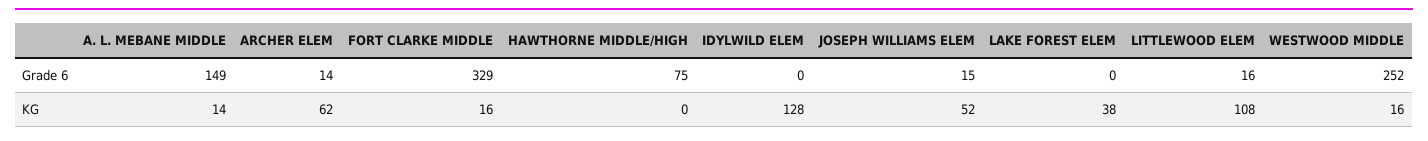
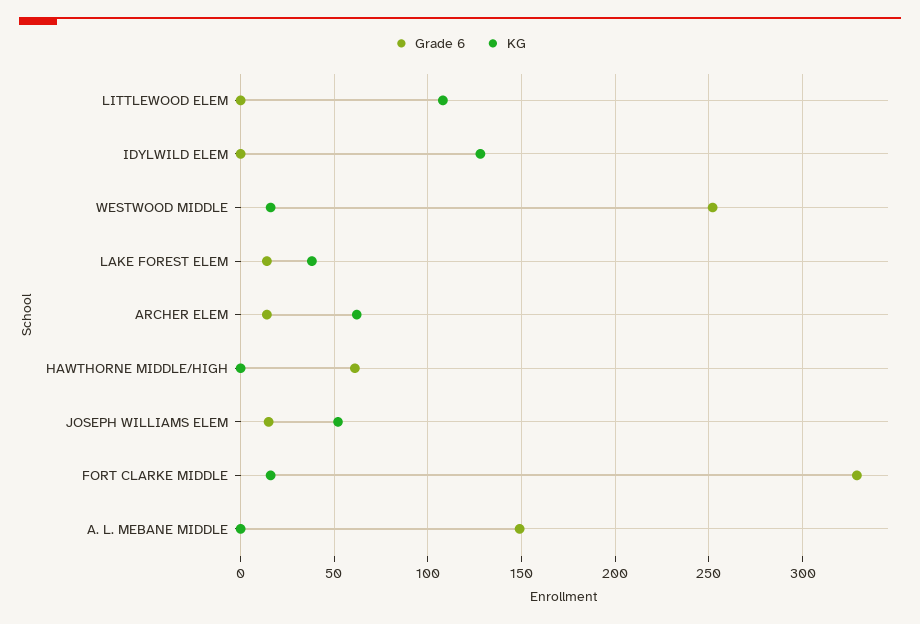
Grade 6, HAWTHORNE MIDDLE/HIGH: 75 -> 60
Grade 6, LAKE FOREST ELEM: 0 -> 15
Grade 6, LITTLEWOOD ELEM: 16 -> 0
KG, A. L. MEBANE MIDDLE: 14 -> 0

